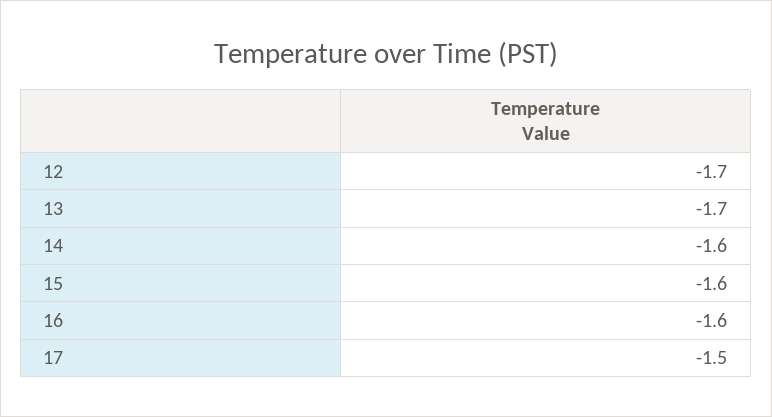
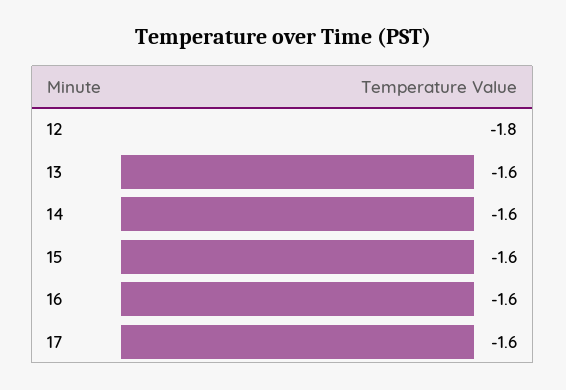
12: -1.7 -> -1.8
13: -1.7 -> -1.6
17: -1.5 -> -1.6

